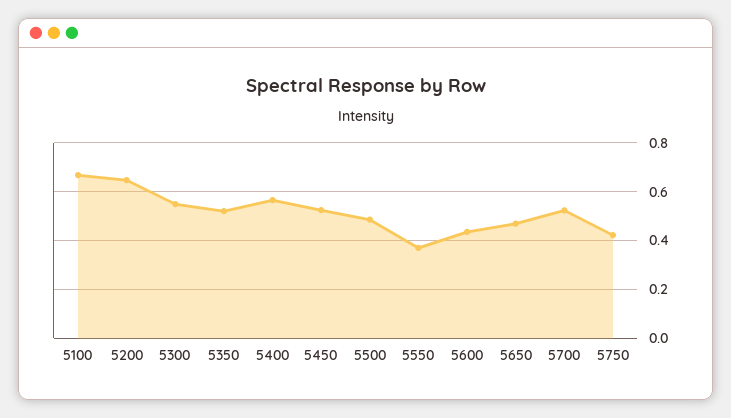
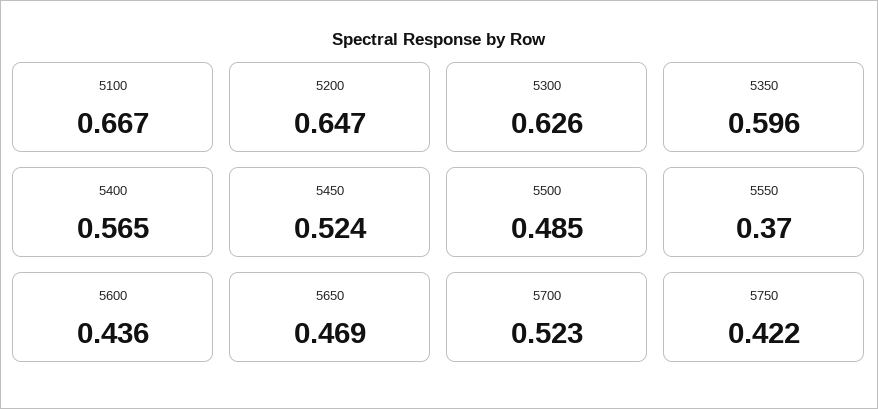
5300: 0.55 -> 0.626
5350: 0.525 -> 0.596

